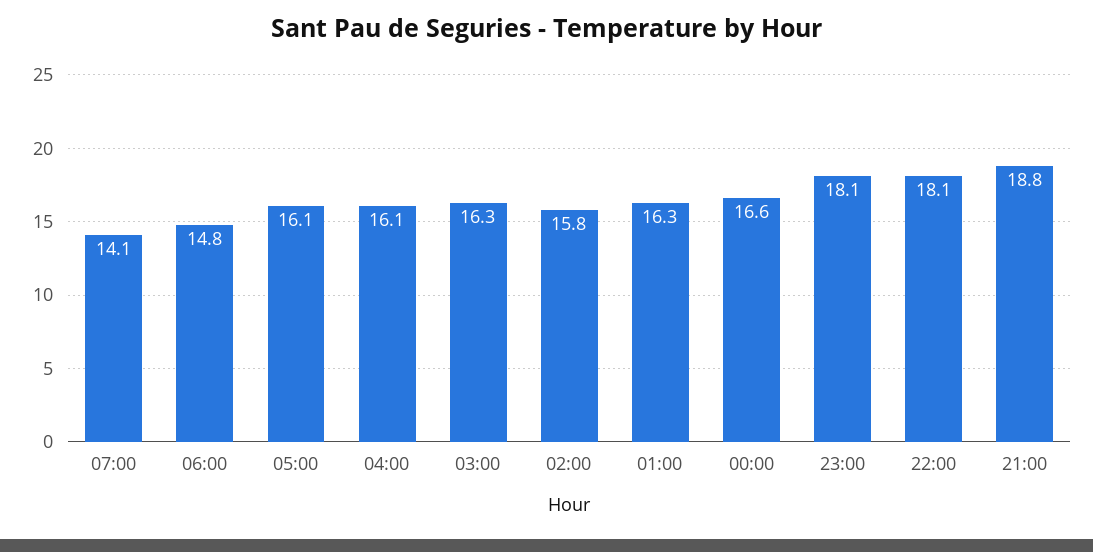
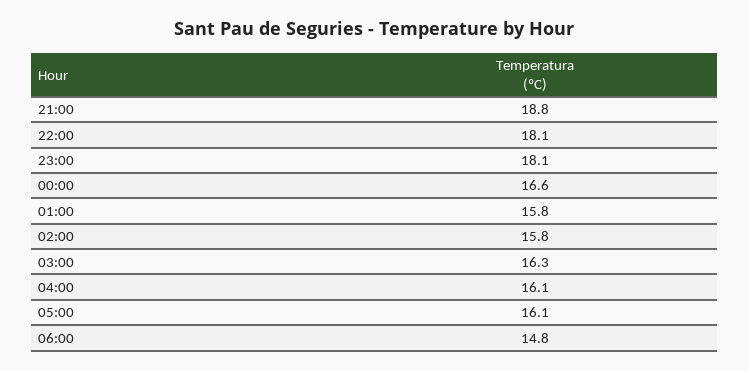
07:00: 14.1 -> none
01:00: 16.3 -> 15.8

